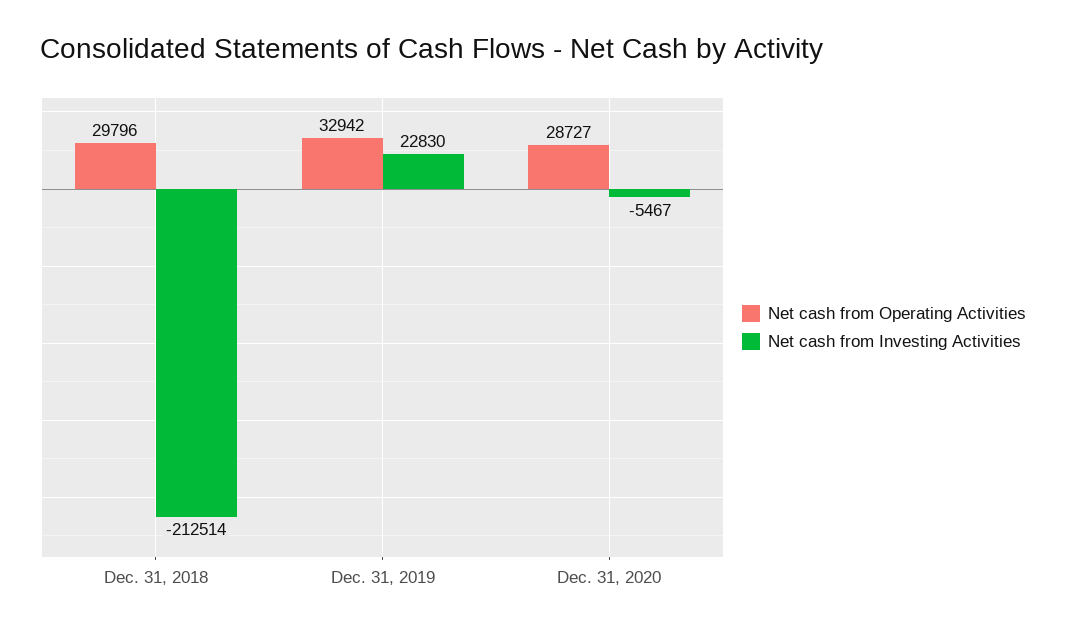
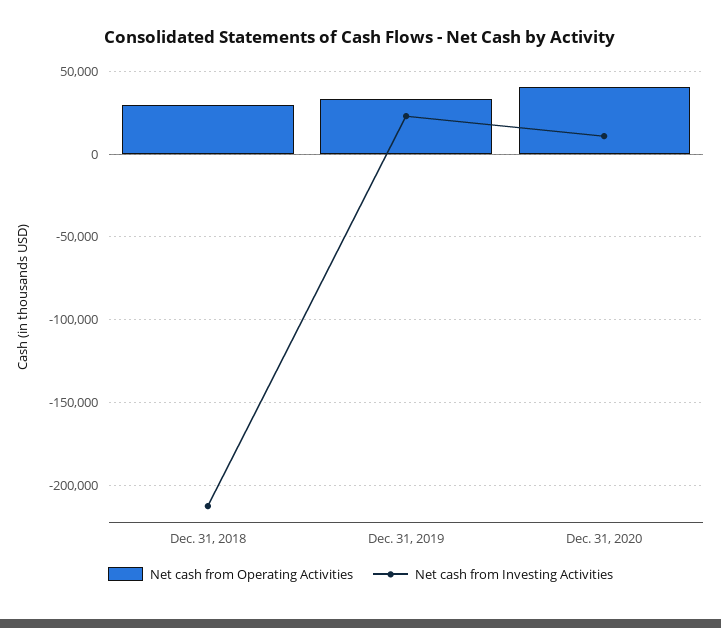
Net cash from Operating Activities, Dec. 31, 2020: 28727 -> 40000
Net cash from Investing Activities, Dec. 31, 2020: -5467 -> 10000

